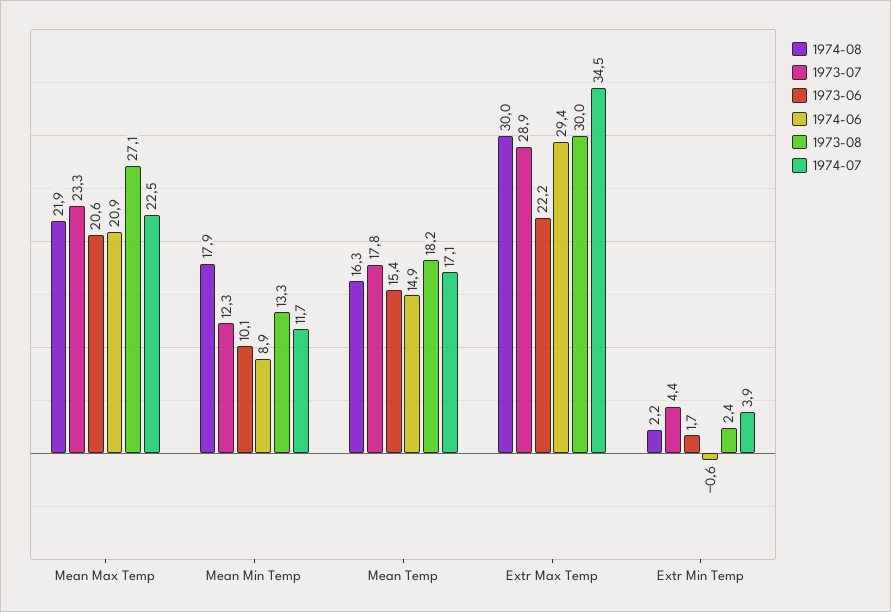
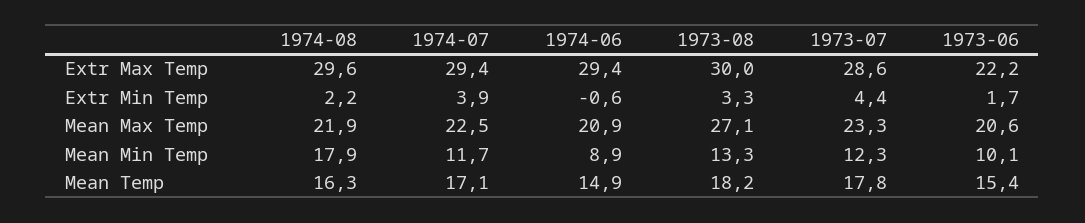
1974-08, Extr Max Temp: 30 -> 29.6
1973-07, Extr Max Temp: 28.9 -> 28.6
1974-07, Extr Max Temp: 34.5 -> 29.4
1973-08, Extr Min Temp: 2.4 -> 3.3

